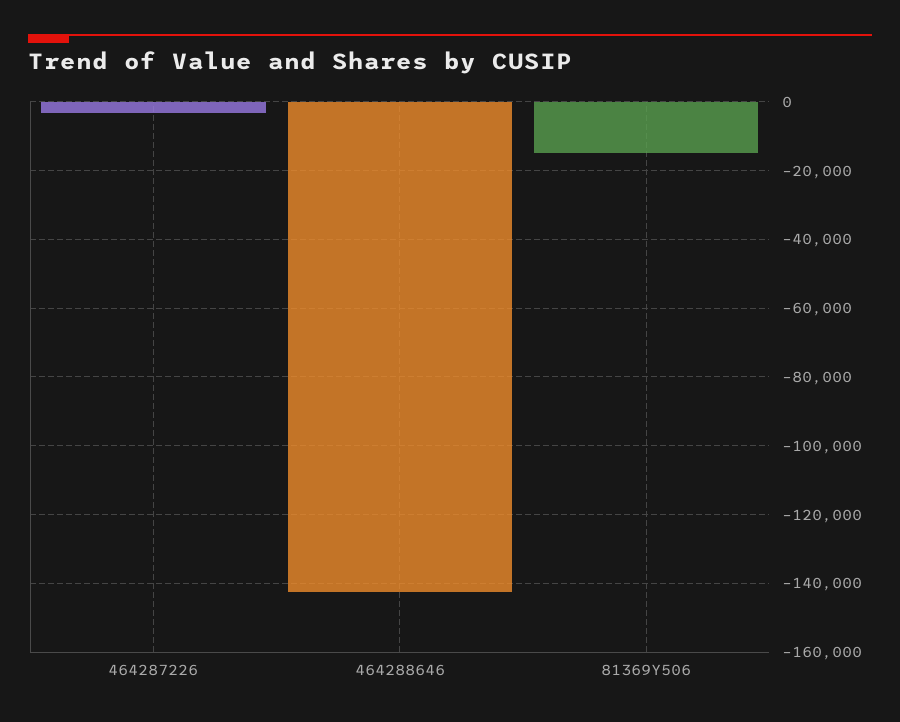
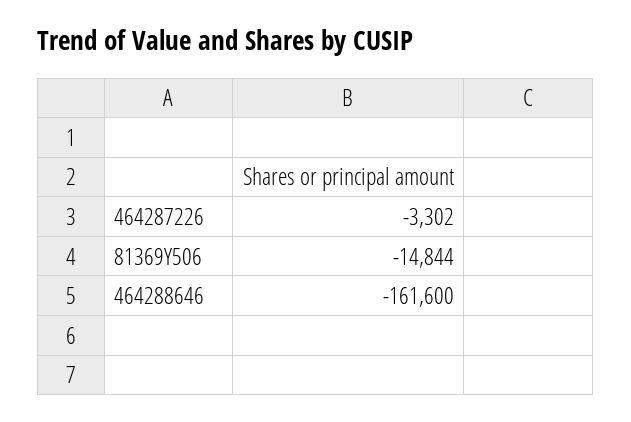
464288646: -142000 -> -161600

